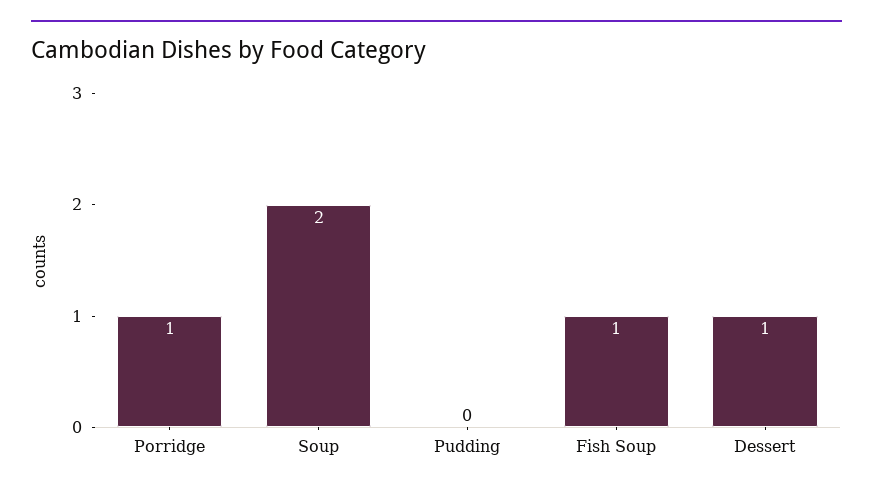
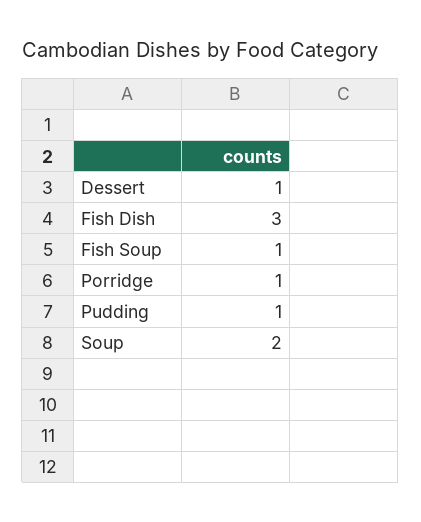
Pudding: 0 -> 1
Fish Dish: none -> 3

